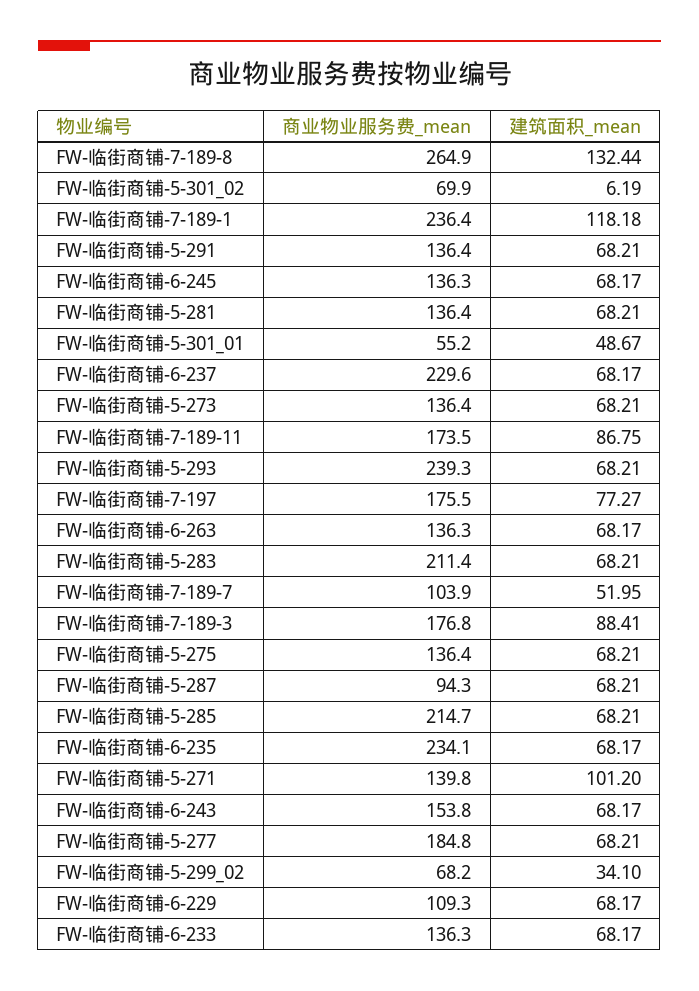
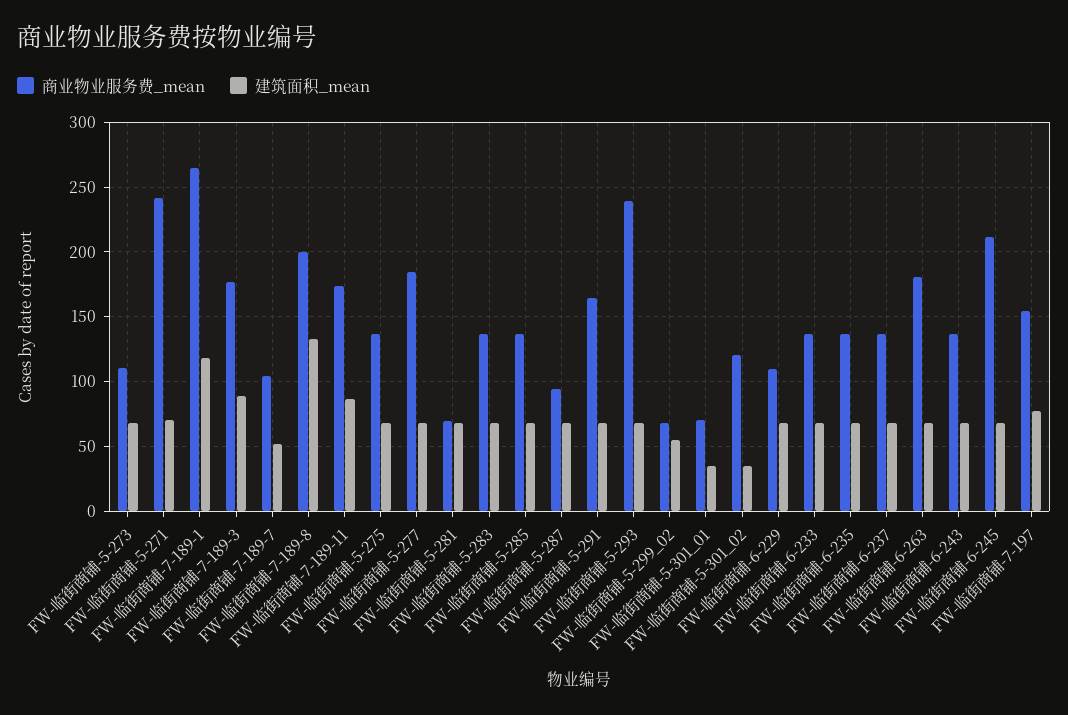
商业物业服务费_mean, FW-临街商铺-7-189-8: 264.9 -> 200
商业物业服务费_mean, FW-临街商铺-5-301_02: 69.9 -> 120
建筑面积_mean, FW-临街商铺-5-301_02: 6.19 -> 35
商业物业服务费_mean, FW-临街商铺-7-189-1: 236.4 -> 265
商业物业服务费_mean, FW-临街商铺-5-291: 136.4 -> 165
商业物业服务费_mean, FW-临街商铺-6-245: 136.3 -> 210
商业物业服务费_mean, FW-临街商铺-5-281: 136.4 -> 70
商业物业服务费_mean, FW-临街商铺-5-301_01: 55.2 -> 70
建筑面积_mean, FW-临街商铺-5-301_01: 48.67 -> 35
商业物业服务费_mean, FW-临街商铺-6-237: 229.6 -> 135
商业物业服务费_mean, FW-临街商铺-5-273: 136.4 -> 110
商业物业服务费_mean, FW-临街商铺-7-197: 175.5 -> 155
商业物业服务费_mean, FW-临街商铺-6-263: 136.3 -> 180
商业物业服务费_mean, FW-临街商铺-5-283: 211.4 -> 135
商业物业服务费_mean, FW-临街商铺-5-285: 214.7 -> 135
商业物业服务费_mean, FW-临街商铺-6-235: 234.1 -> 135
商业物业服务费_mean, FW-临街商铺-5-271: 139.8 -> 240
建筑面积_mean, FW-临街商铺-5-271: 101.2 -> 70
商业物业服务费_mean, FW-临街商铺-6-243: 153.8 -> 135
建筑面积_mean, FW-临街商铺-5-299_02: 34.1 -> 55

